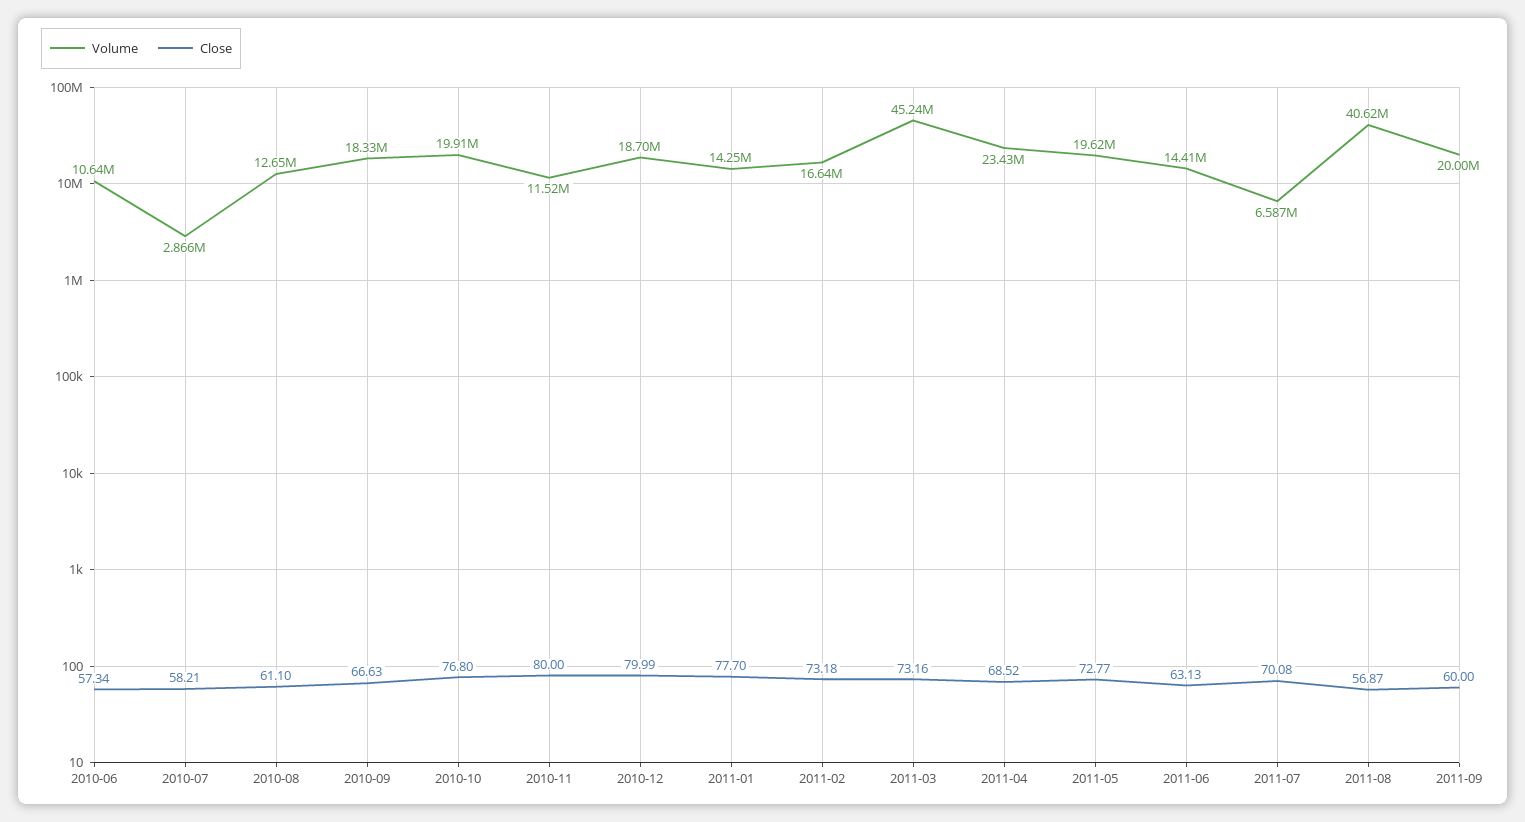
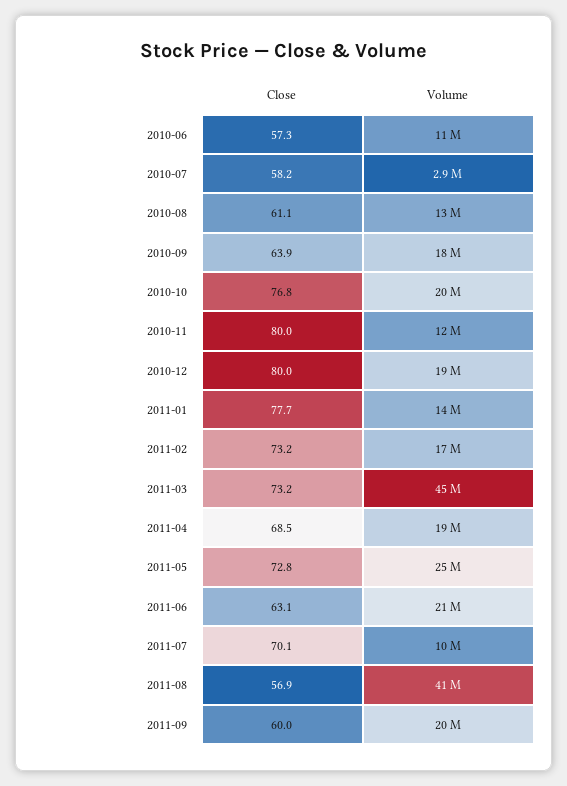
Close, 2010-09: 66.63 -> 63.9
Volume, 2011-04: 23430000 -> 19000000
Volume, 2011-05: 19620000 -> 25000000
Volume, 2011-06: 14410000 -> 21000000
Volume, 2011-07: 6587000 -> 10000000

